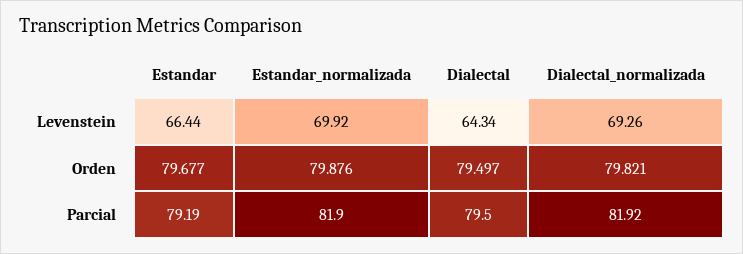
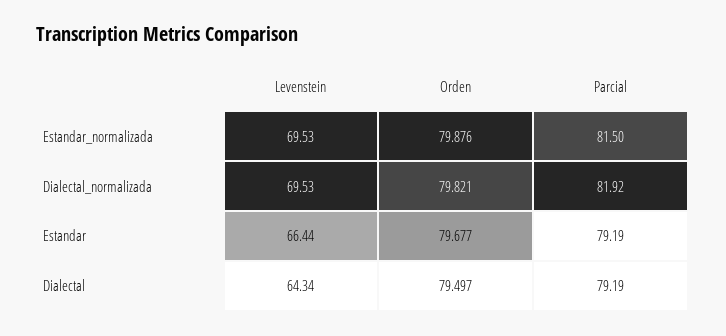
Estandar_normalizada, Levenstein: 69.92 -> 69.53
Dialectal_normalizada, Levenstein: 69.26 -> 69.53
Estandar_normalizada, Parcial: 81.9 -> 81.5
Dialectal, Parcial: 79.5 -> 79.19

